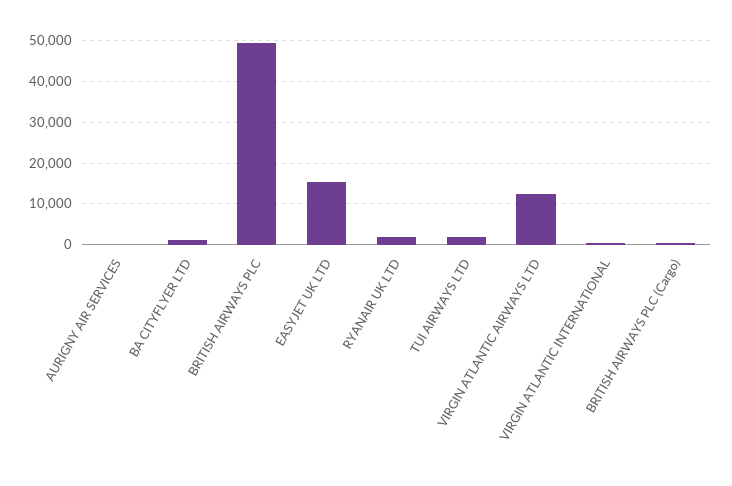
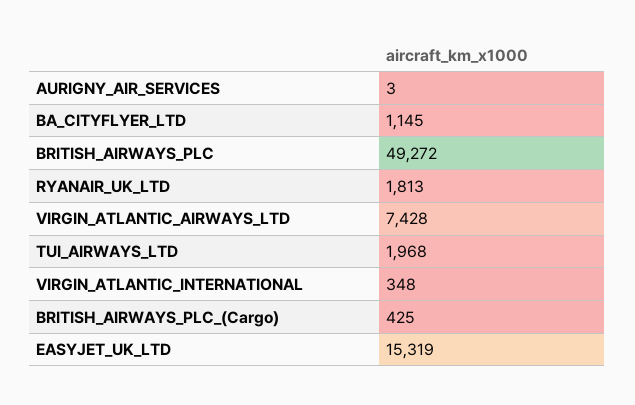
VIRGIN ATLANTIC AIRWAYS LTD: 12000 -> 7428

